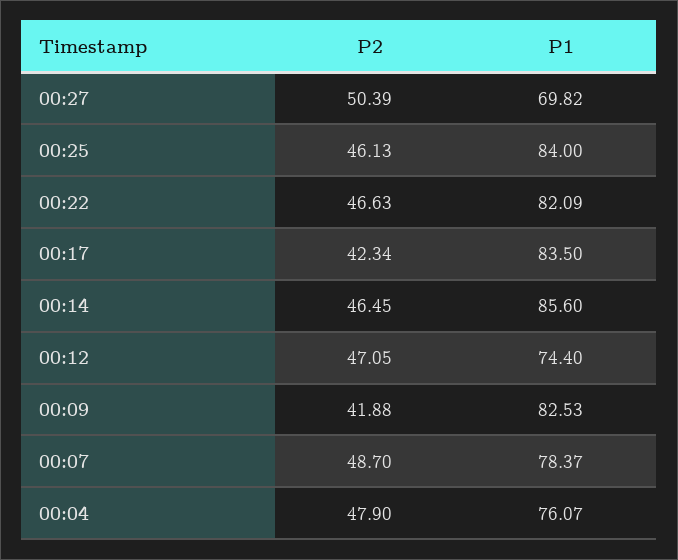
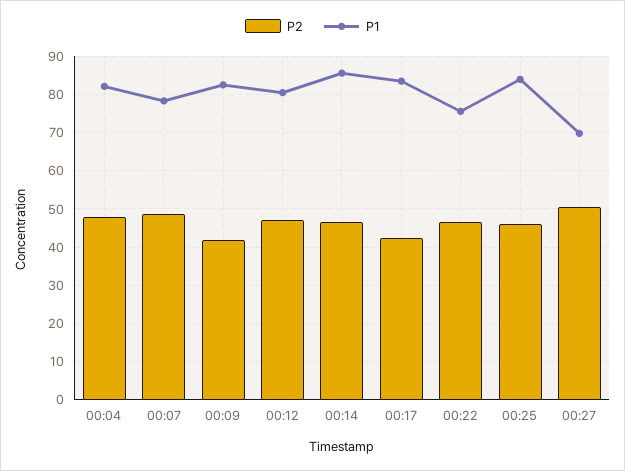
P1, 00:22: 82.09 -> 76
P1, 00:12: 74.4 -> 80
P1, 00:04: 76.07 -> 82

